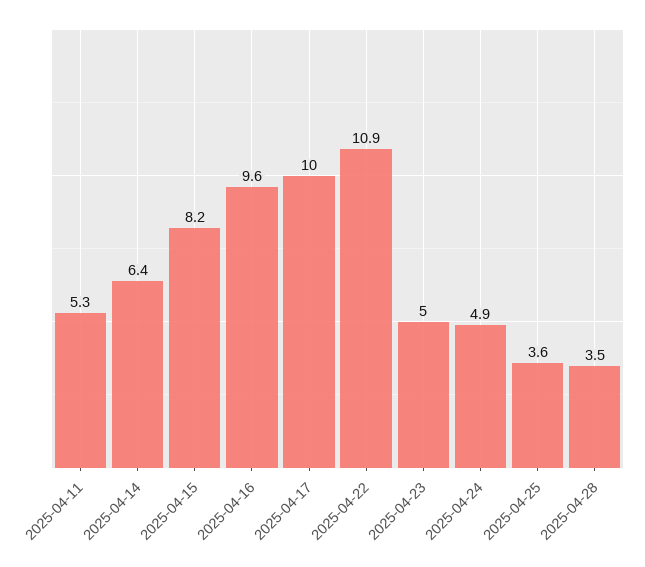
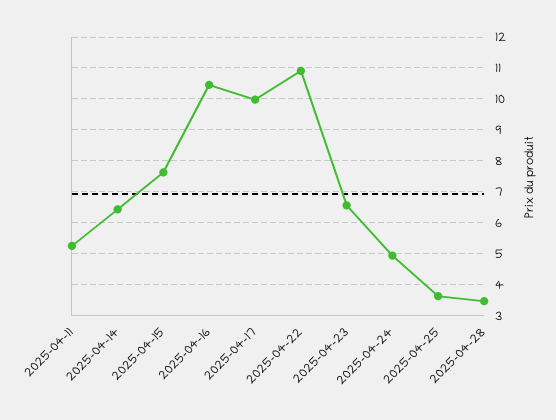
2025-04-15: 8.2 -> 7.6
2025-04-16: 9.6 -> 10.4
2025-04-23: 5 -> 6.6

